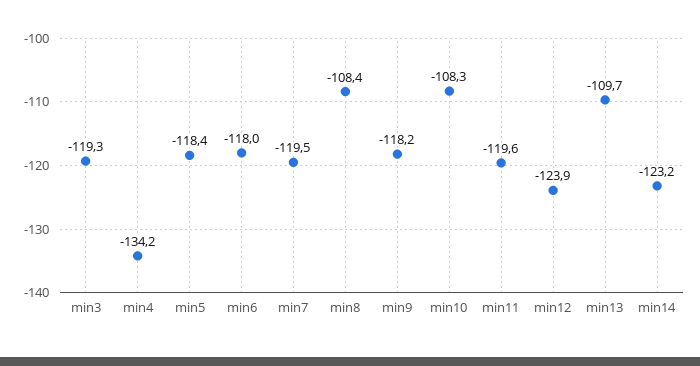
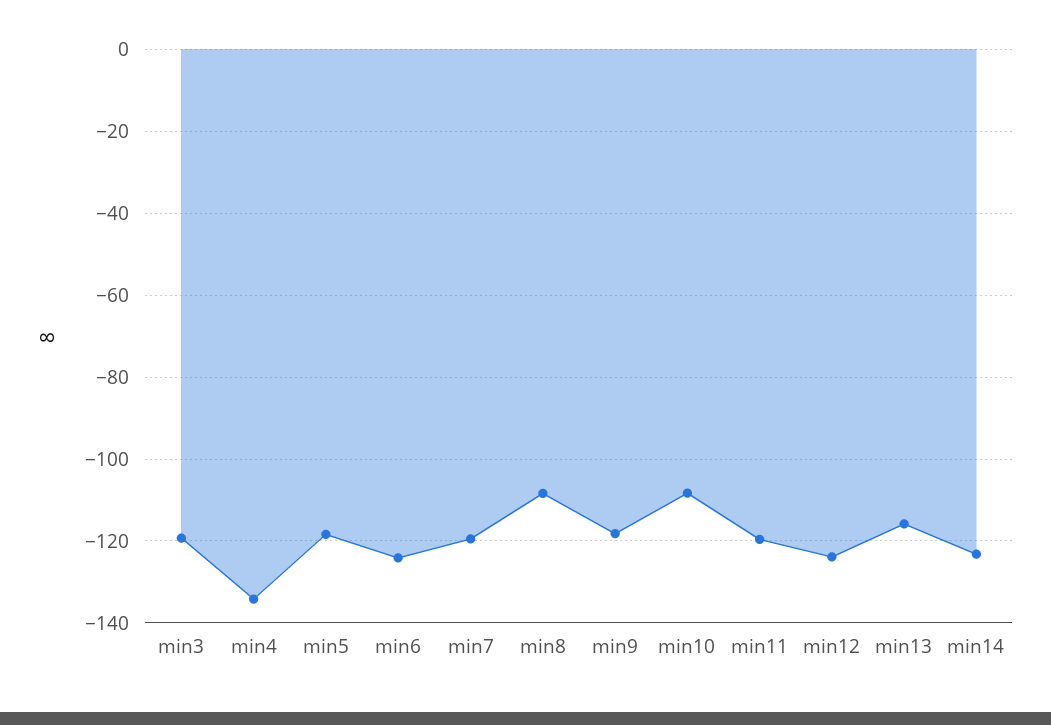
min6: -118 -> -124
min13: -109.7 -> -116

